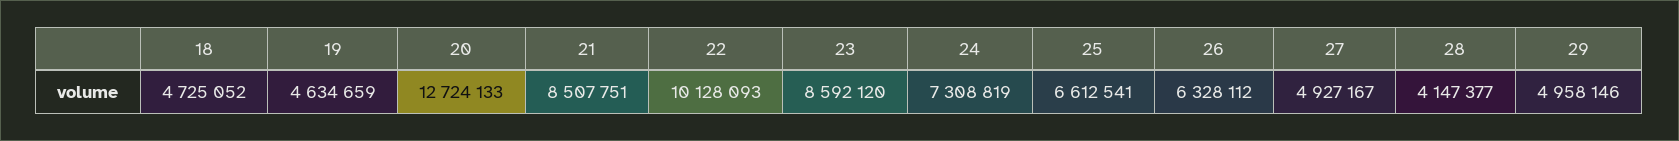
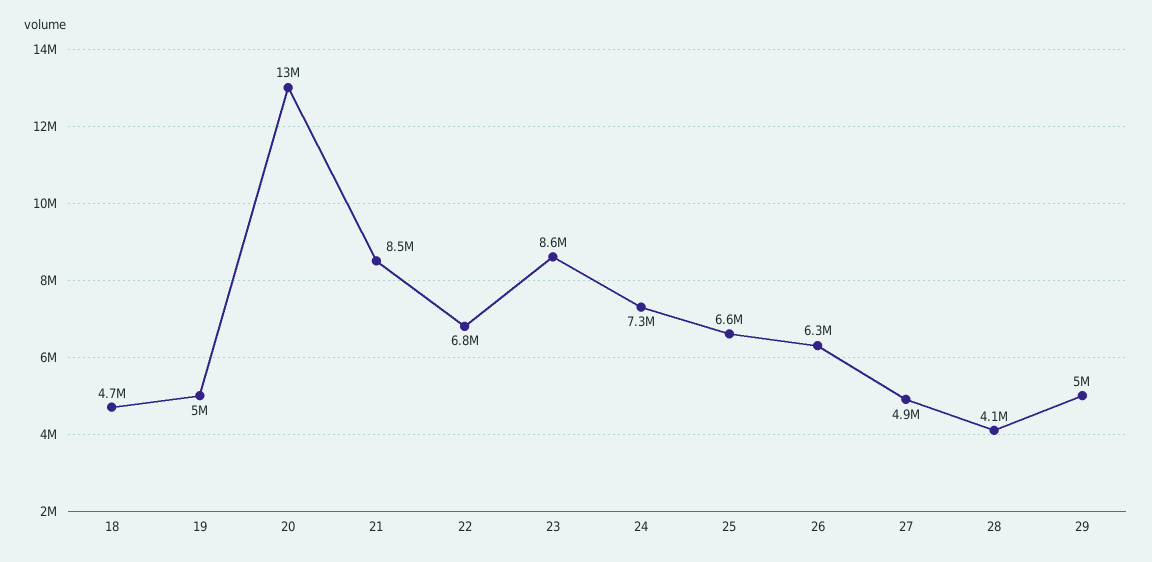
19: 4634659 -> 5000000
22: 10128093 -> 6800000

